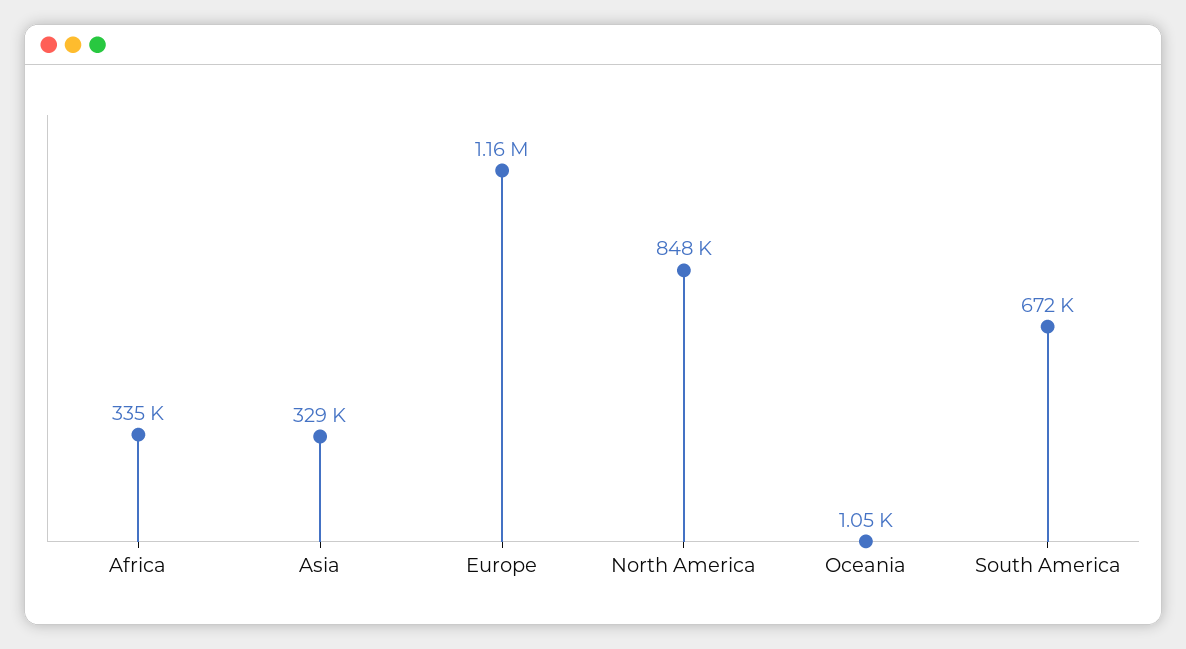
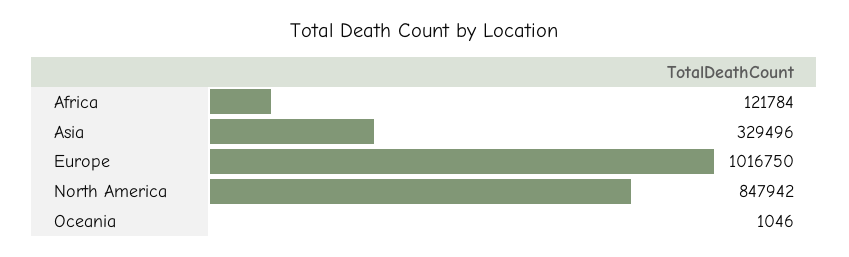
Africa: 335000 -> 121784
Europe: 1160000 -> 1016750
South America: 672000 -> none

